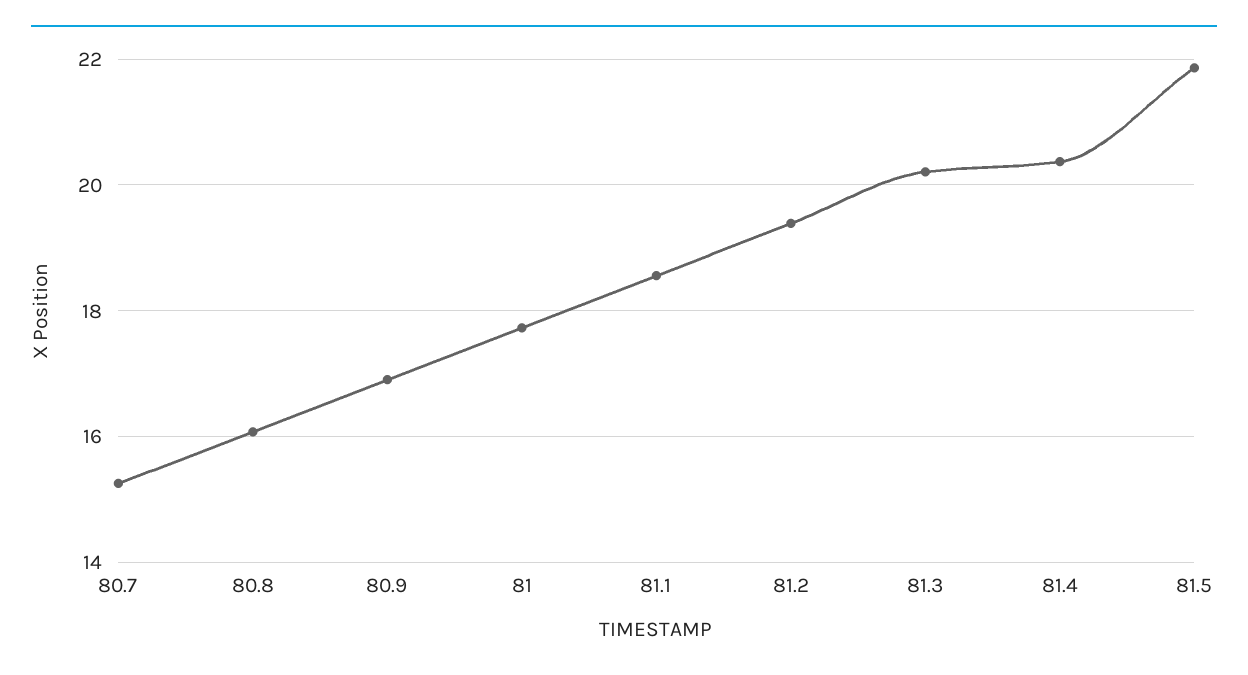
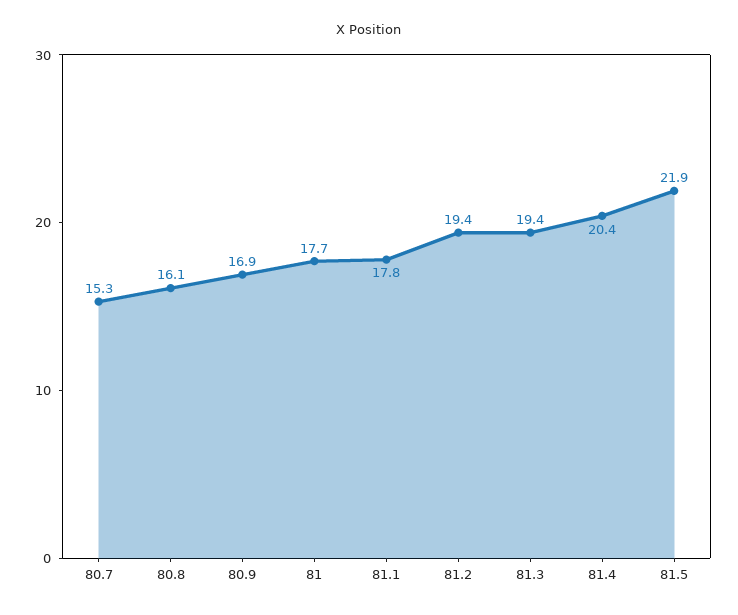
81.1: 18.6 -> 17.8
81.3: 20.2 -> 19.4

